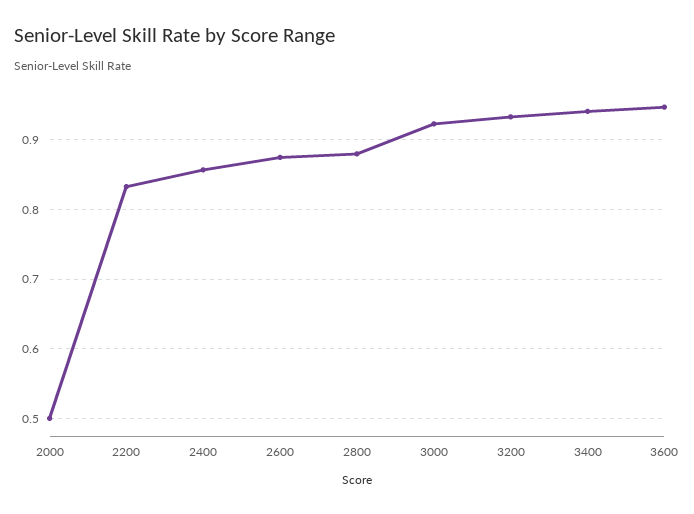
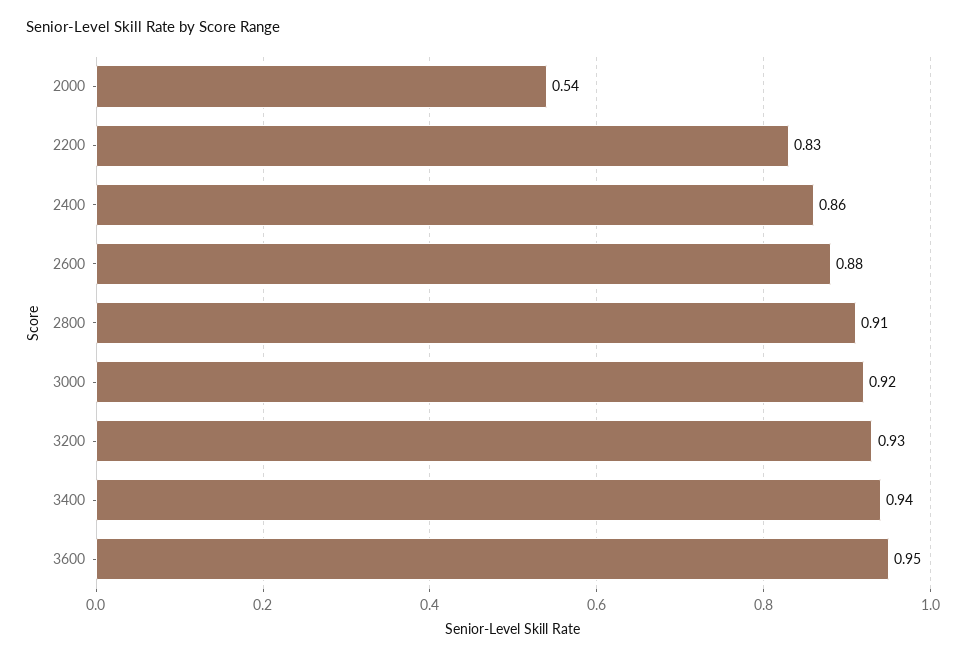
2000: 0.5 -> 0.54
2800: 0.88 -> 0.91

